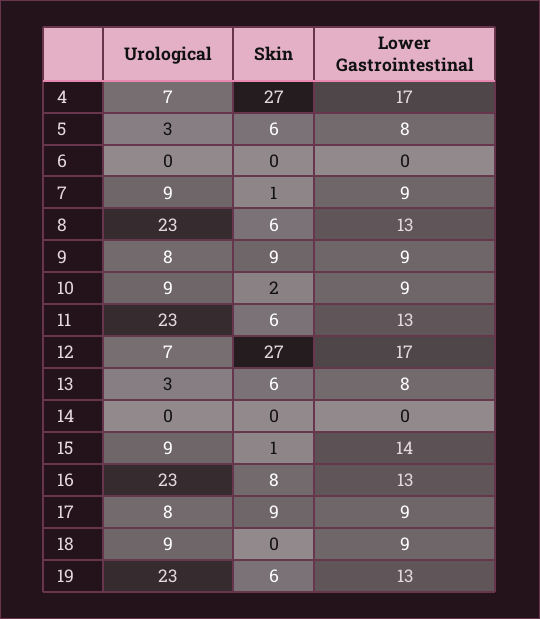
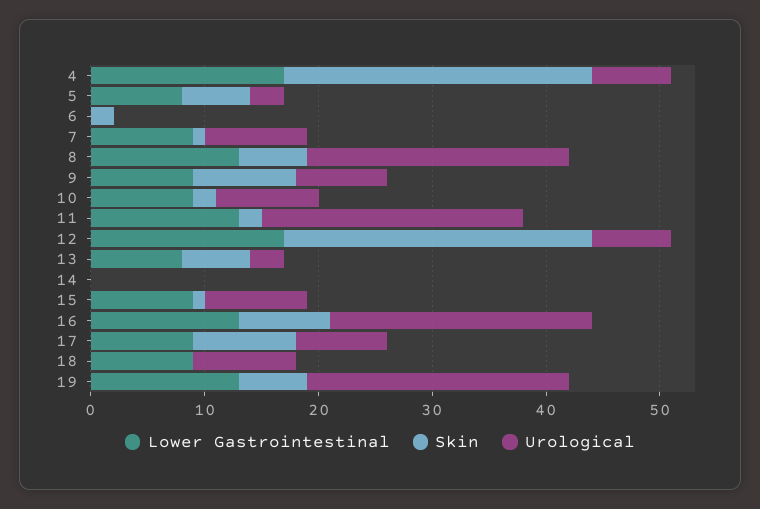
Skin, 6: 0 -> 2
Skin, 11: 6 -> 2
Lower Gastrointestinal, 15: 14 -> 9

